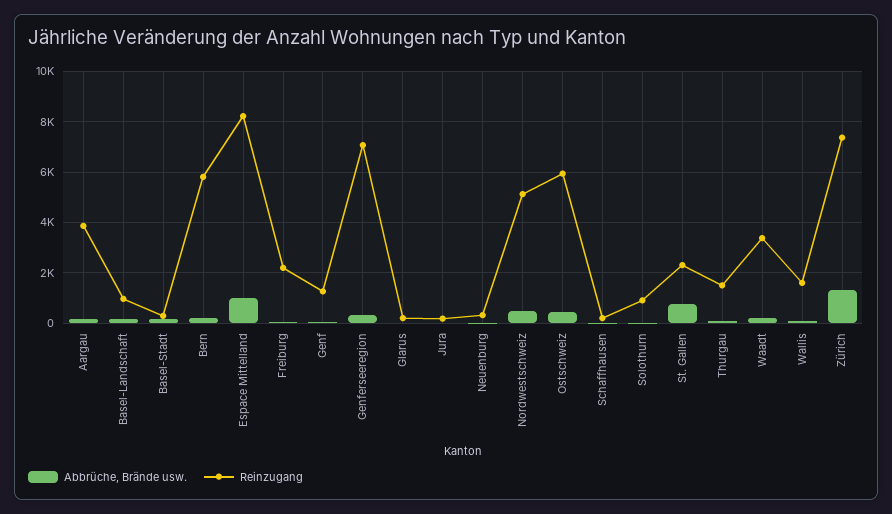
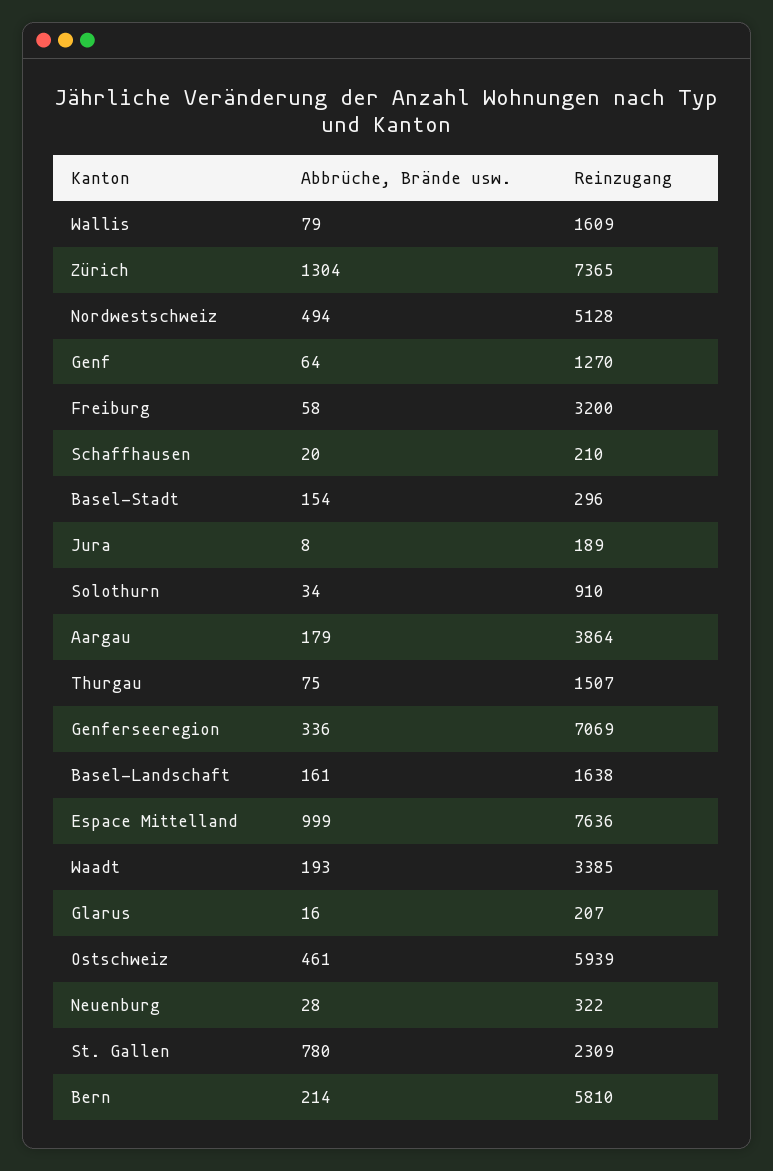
Reinzugang, Basel-Landschaft: 1000 -> 1638
Reinzugang, Espace Mittelland: 8250 -> 7636
Reinzugang, Freiburg: 2250 -> 3200

